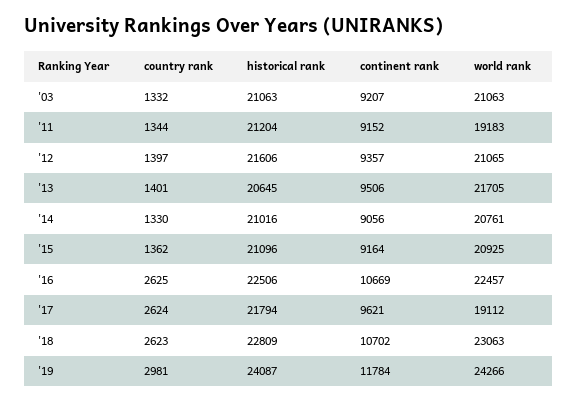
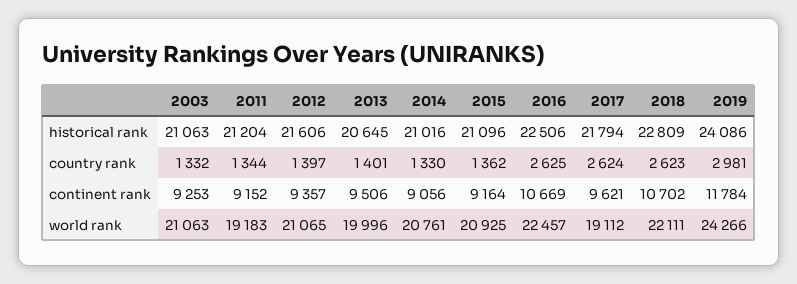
continent rank, '03: 9207 -> 9253
world rank, '13: 21705 -> 19996
world rank, '18: 23063 -> 22111
historical rank, '19: 24087 -> 24086

